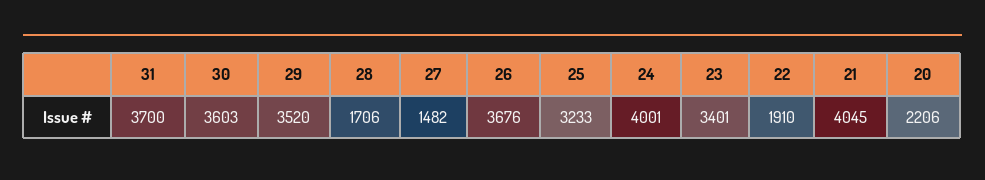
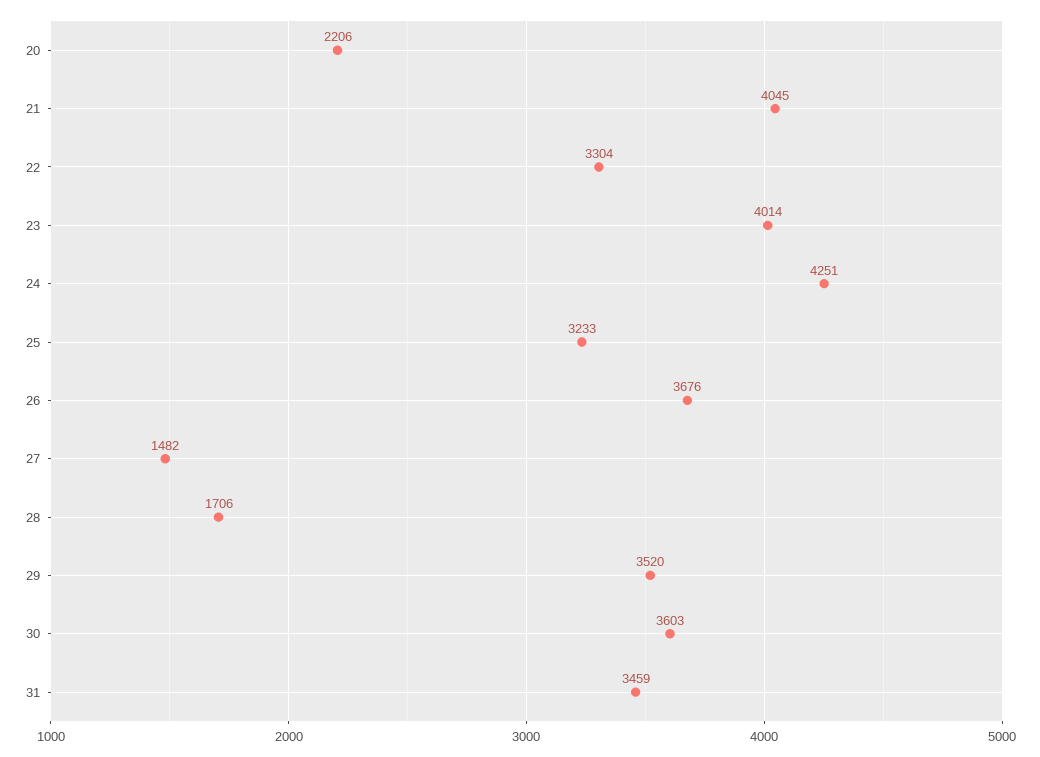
31: 3700 -> 3459
24: 4001 -> 4251
23: 3401 -> 4014
22: 1910 -> 3304

